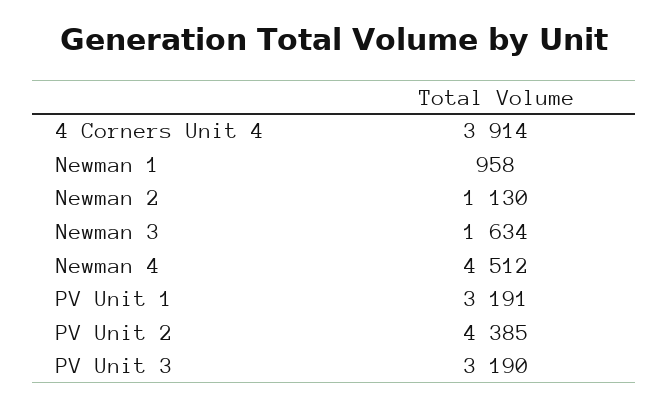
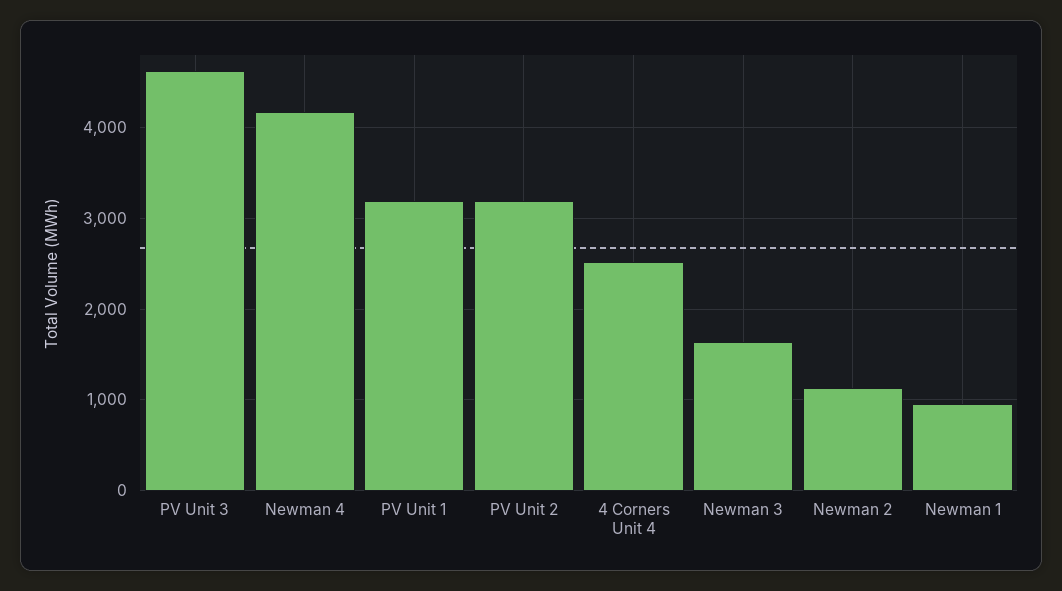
4 Corners Unit 4: 3914 -> 2500
Newman 4: 4512 -> 4200
PV Unit 2: 4385 -> 3200
PV Unit 3: 3190 -> 4600

